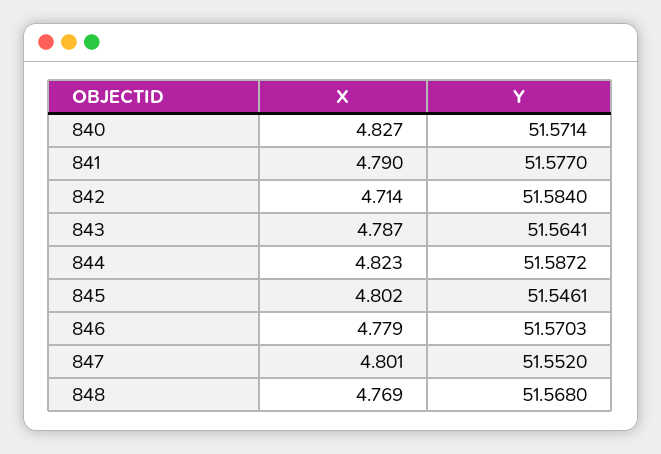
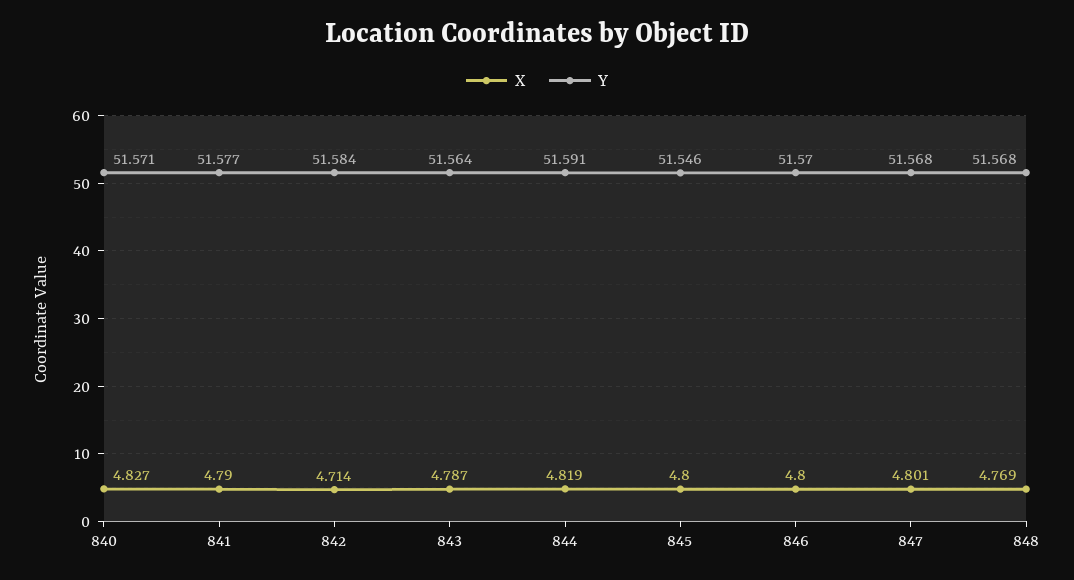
X, 844: 4.823 -> 4.819
Y, 844: 51.5872 -> 51.591
X, 845: 4.802 -> 4.8
X, 846: 4.779 -> 4.8
Y, 847: 51.552 -> 51.568

